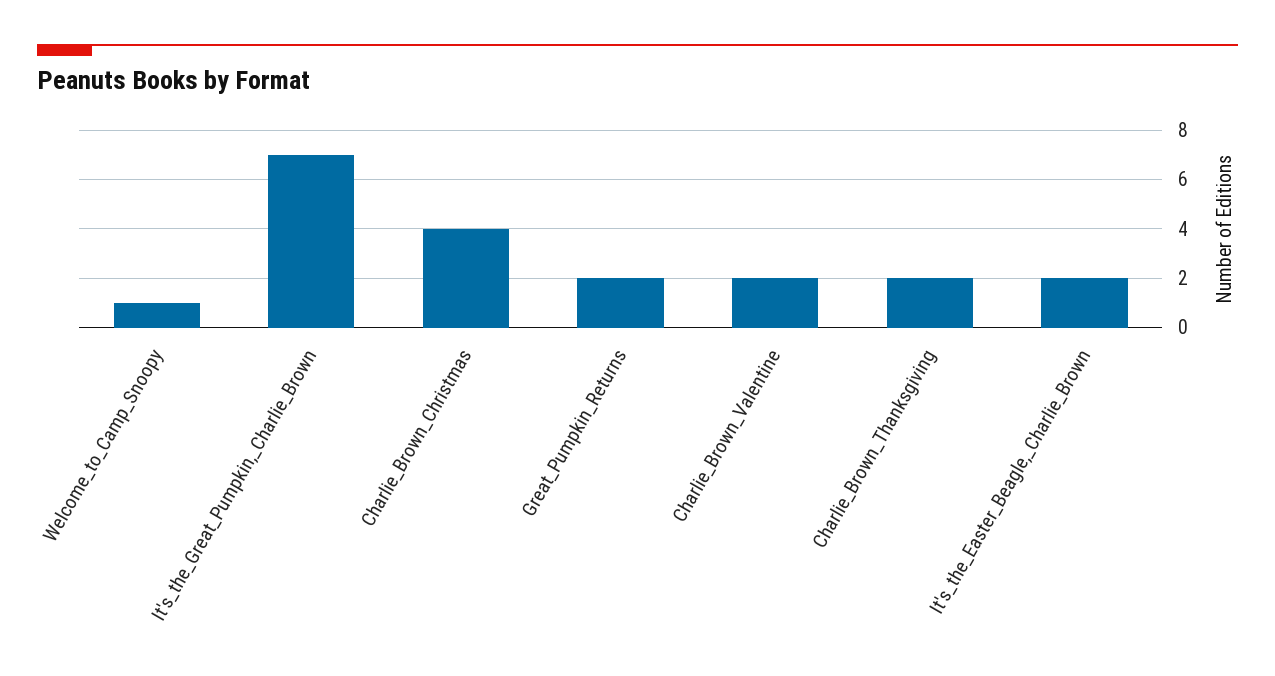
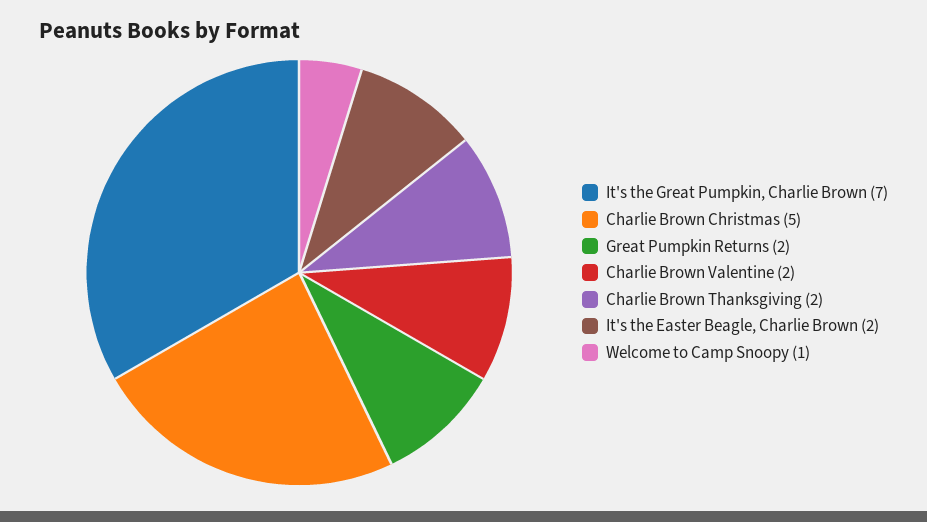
Charlie_Brown_Christmas: 4 -> 5

